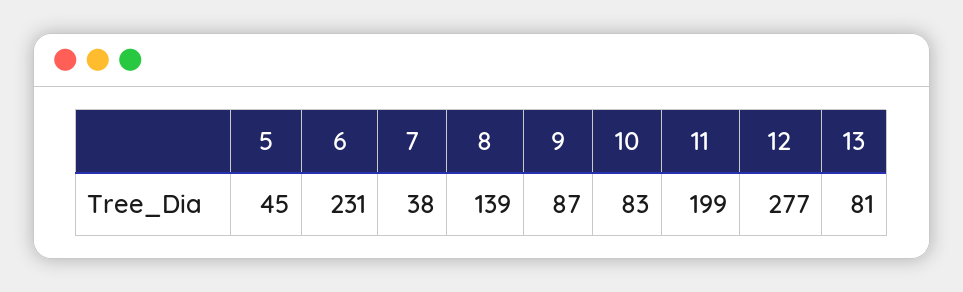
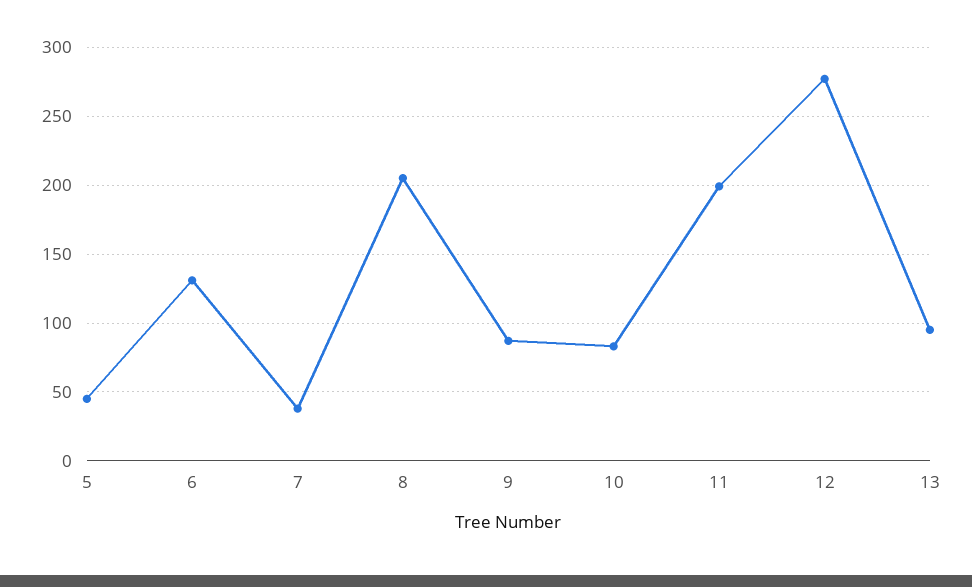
6: 231 -> 130
8: 139 -> 205
13: 81 -> 95

